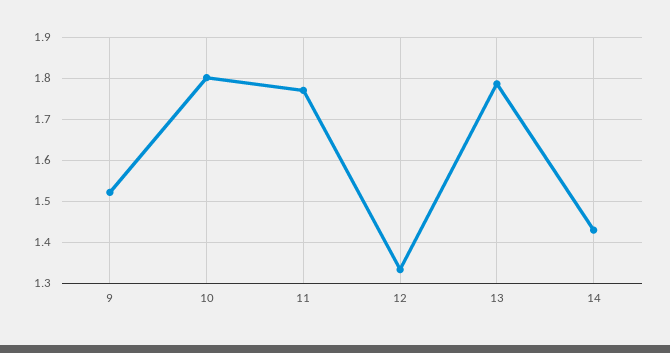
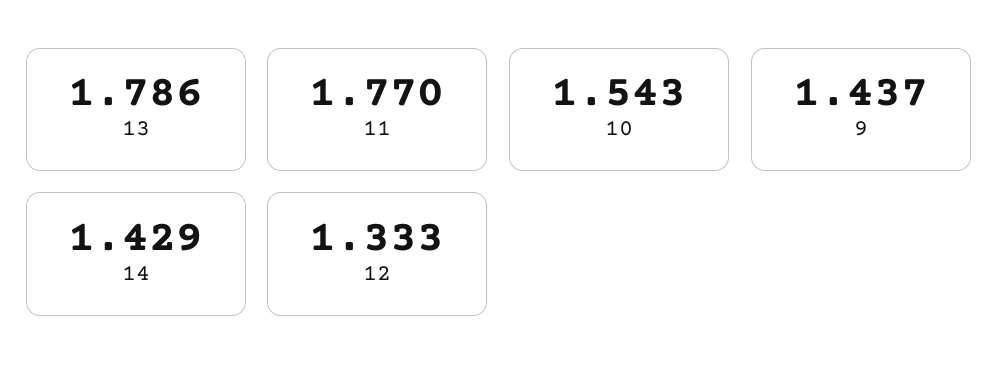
9: 1.52 -> 1.437
10: 1.8 -> 1.543

